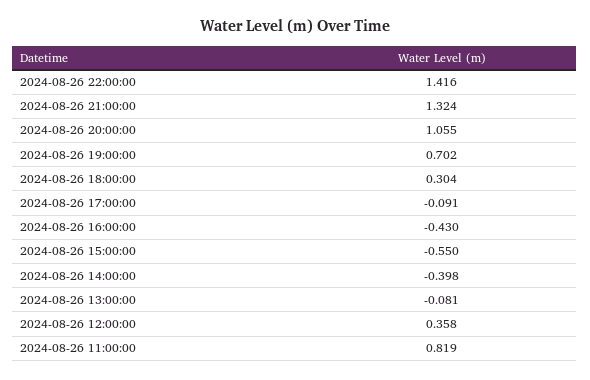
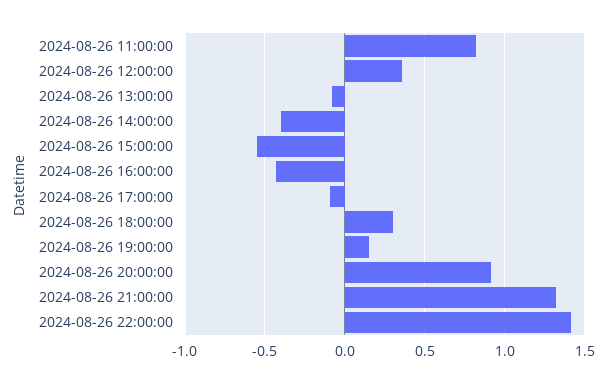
2024-08-26 20:00:00: 1.055 -> 0.9
2024-08-26 19:00:00: 0.702 -> 0.15

